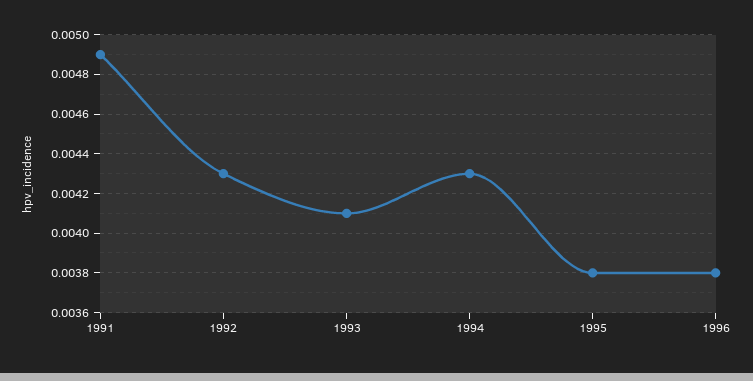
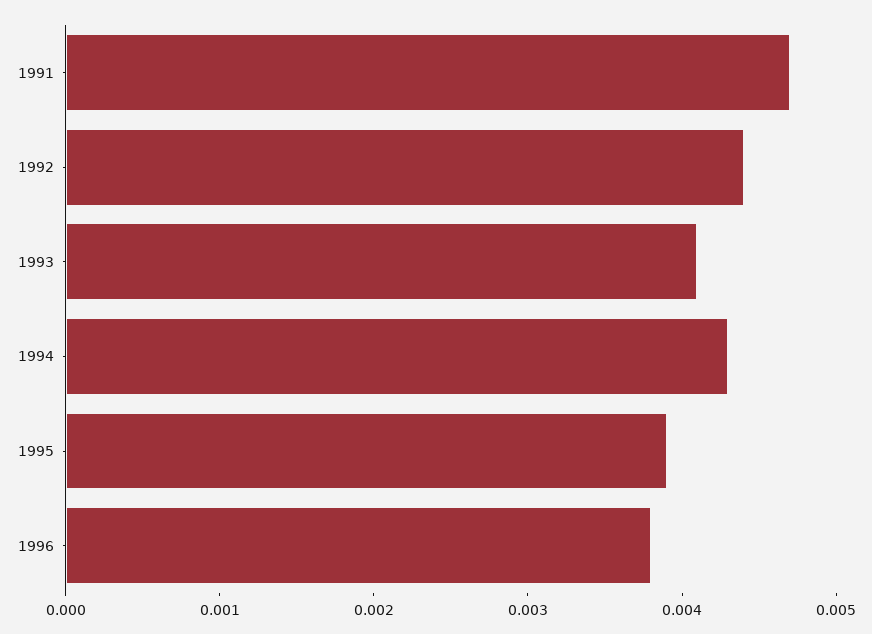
1991: 0.0049 -> 0.0047
1992: 0.0043 -> 0.0044
1995: 0.0038 -> 0.0039

